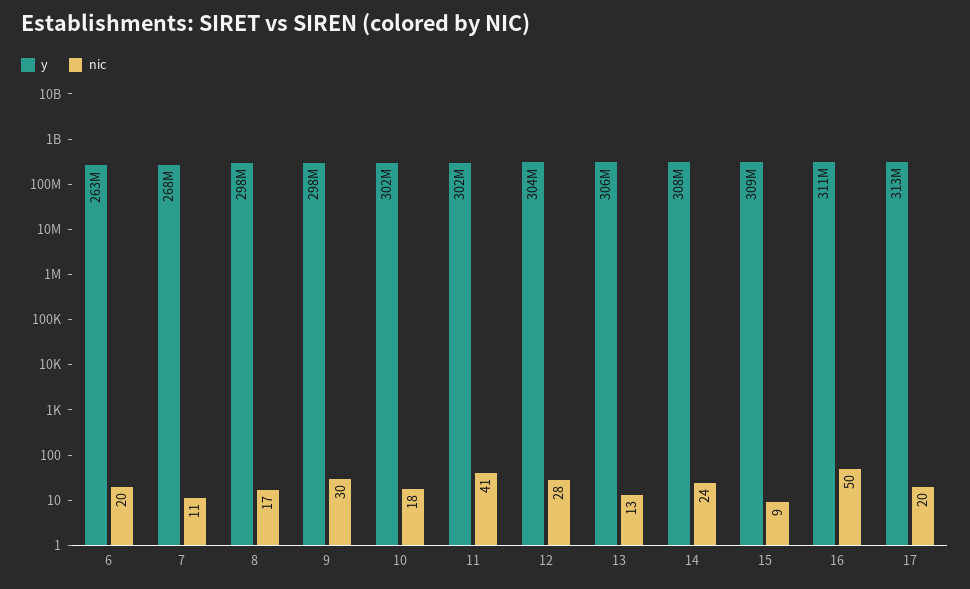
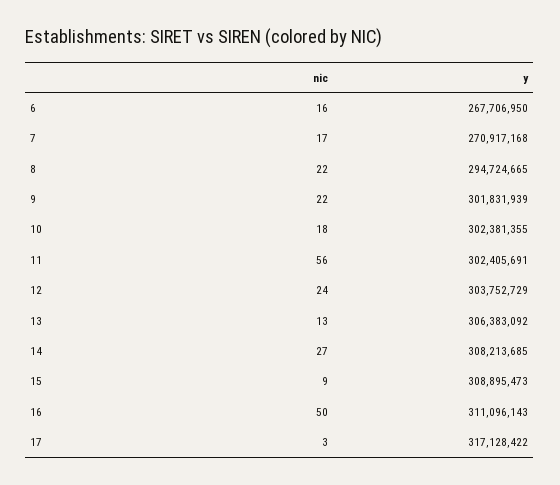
y, 6: 263000000 -> 267706950
nic, 6: 20 -> 16
y, 7: 268000000 -> 270917168
nic, 7: 11 -> 17
y, 8: 298000000 -> 294724665
nic, 8: 17 -> 22
y, 9: 298000000 -> 301831939
nic, 9: 30 -> 22
nic, 11: 41 -> 56
nic, 12: 28 -> 24
nic, 14: 24 -> 27
y, 17: 313000000 -> 317128422
nic, 17: 20 -> 3

